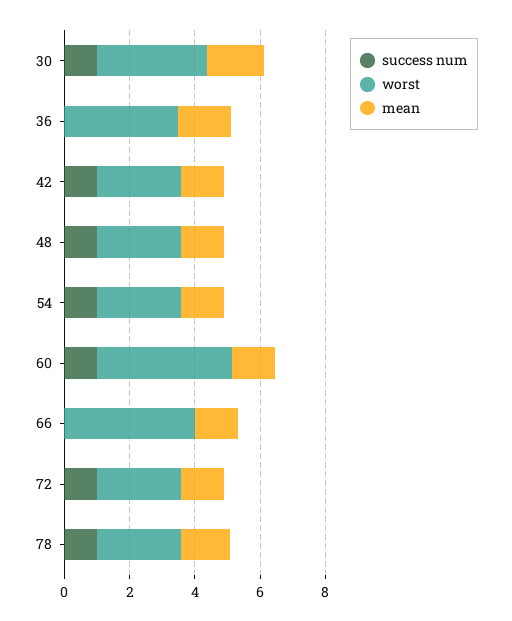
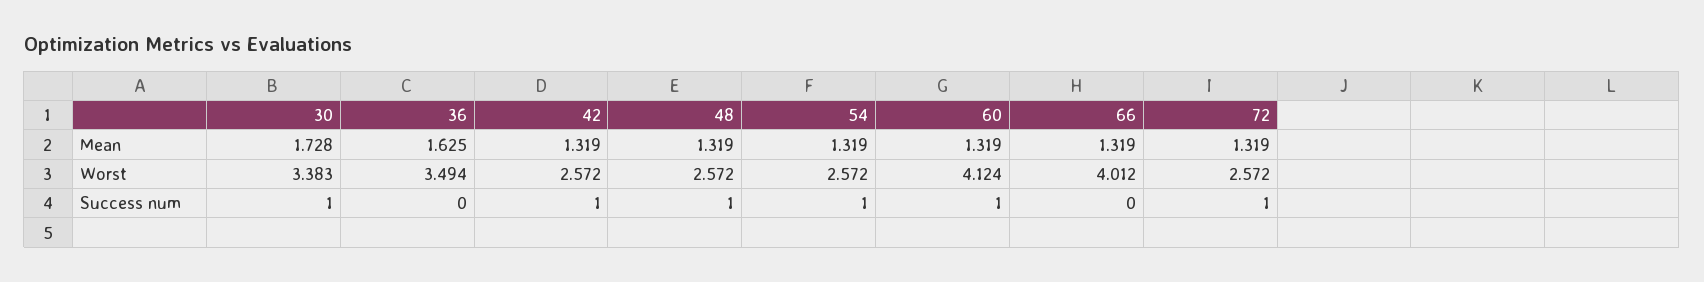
success num, 78: 1 -> none
worst, 78: 2.5 -> none
mean, 78: 1.5 -> none

